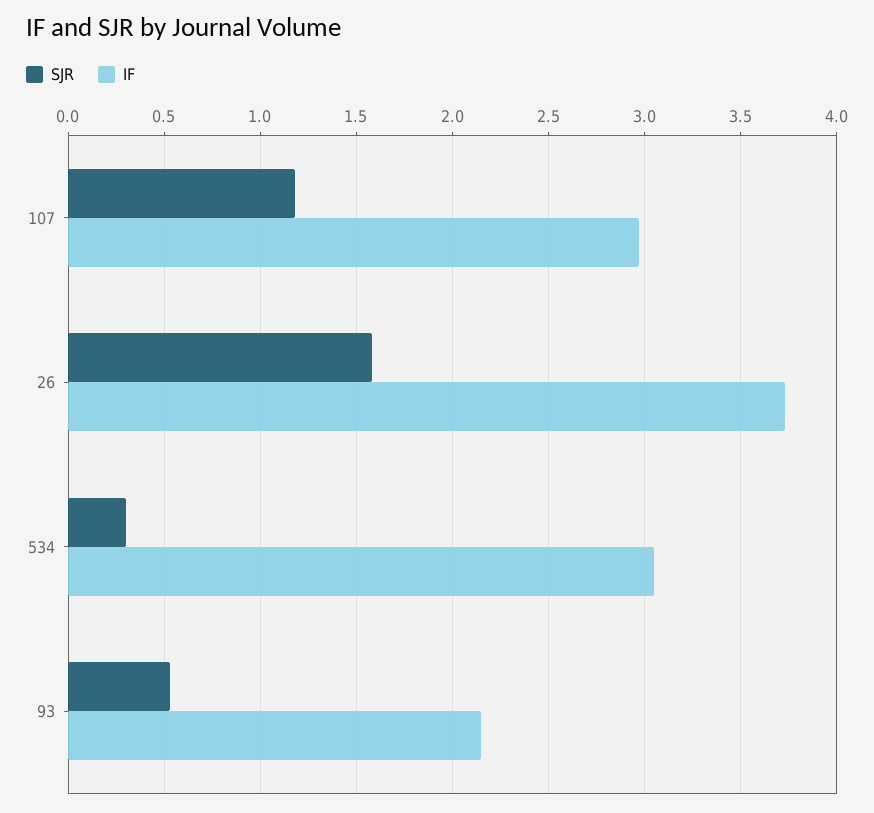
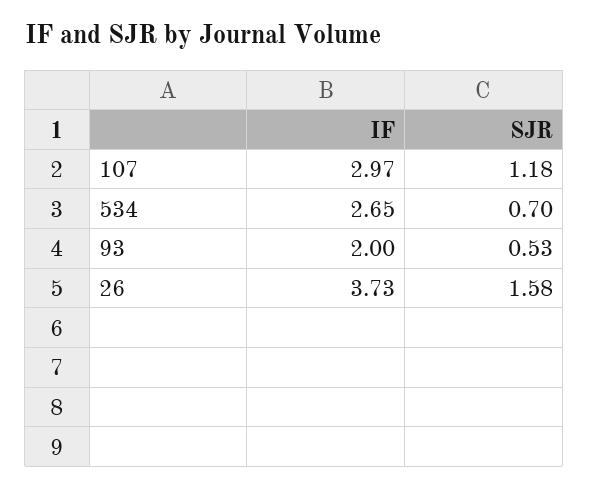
SJR, 534: 0.3 -> 0.7
IF, 534: 3.05 -> 2.65
IF, 93: 2.15 -> 2

